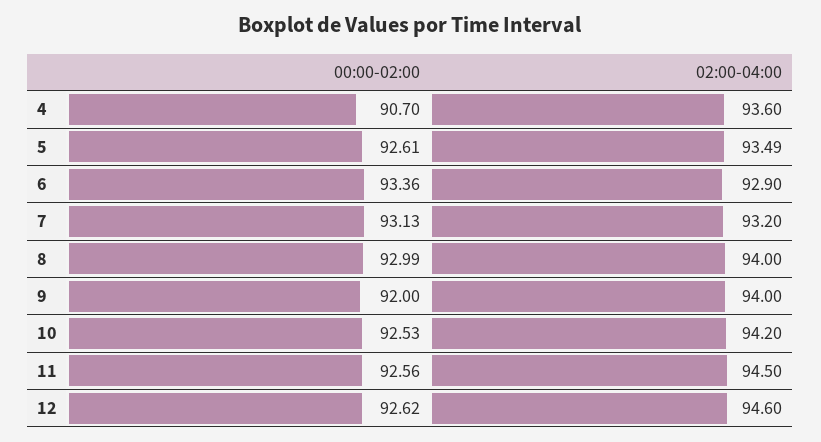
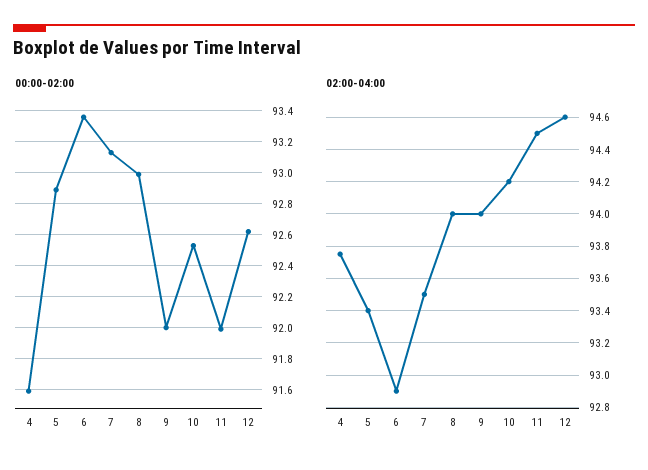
00:00-02:00, 4: 90.7 -> 91.6
02:00-04:00, 4: 93.6 -> 93.75
00:00-02:00, 5: 92.61 -> 92.9
02:00-04:00, 5: 93.49 -> 93.4
02:00-04:00, 7: 93.2 -> 93.5
00:00-02:00, 11: 92.56 -> 92

